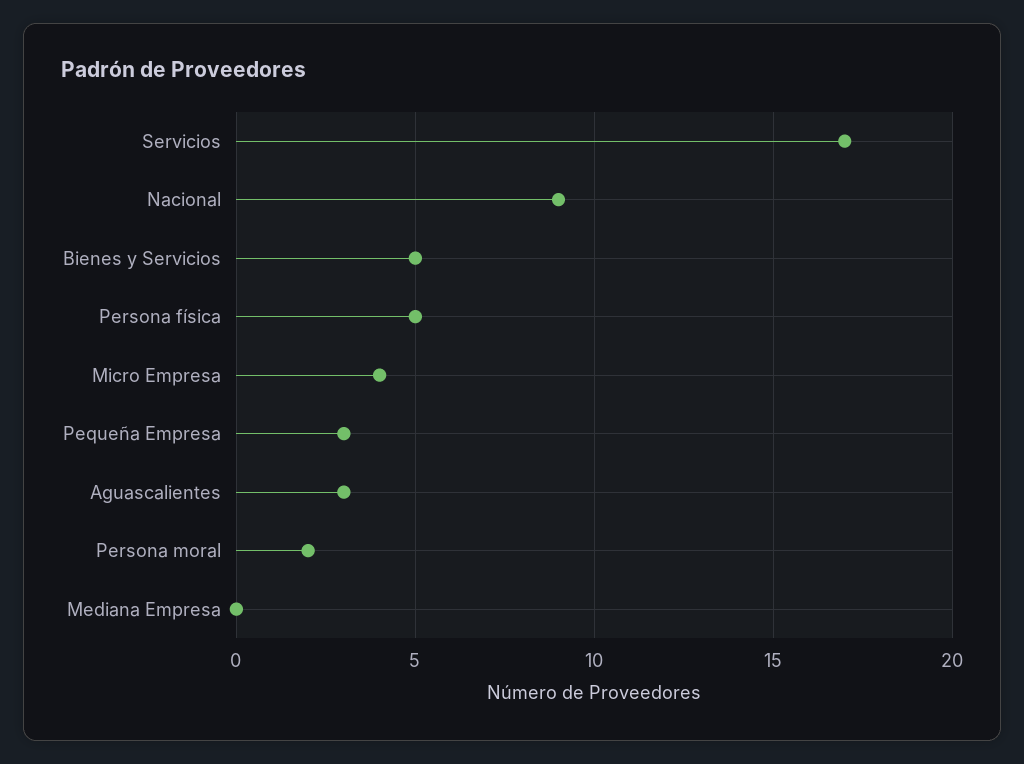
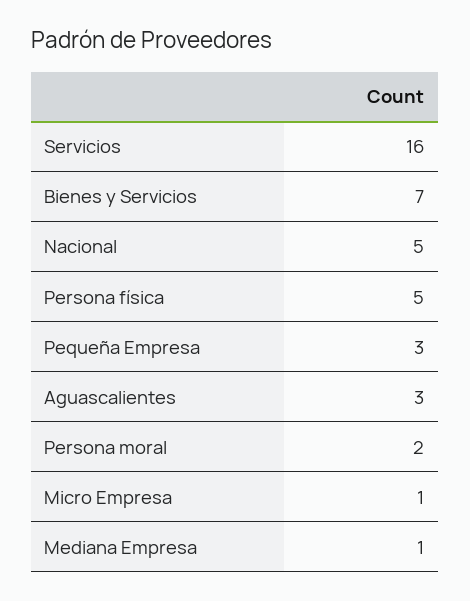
Servicios: 17 -> 16
Nacional: 9 -> 5
Bienes y Servicios: 5 -> 7
Micro Empresa: 4 -> 1
Mediana Empresa: 0 -> 1

